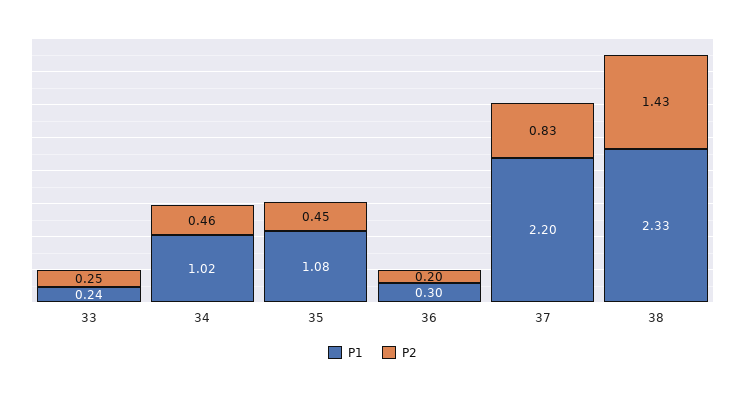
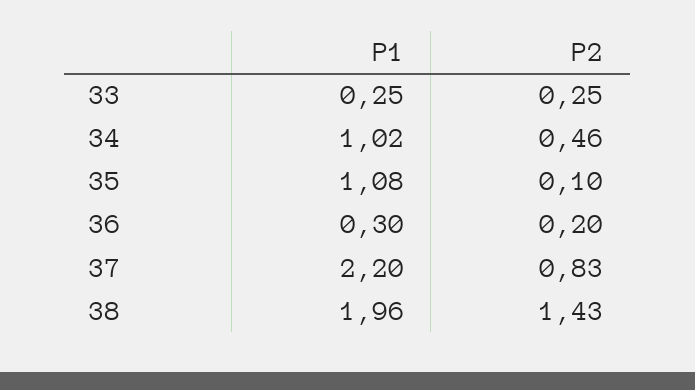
P1, 33: 0.24 -> 0.25
P2, 35: 0.45 -> 0.1
P1, 38: 2.33 -> 1.96

